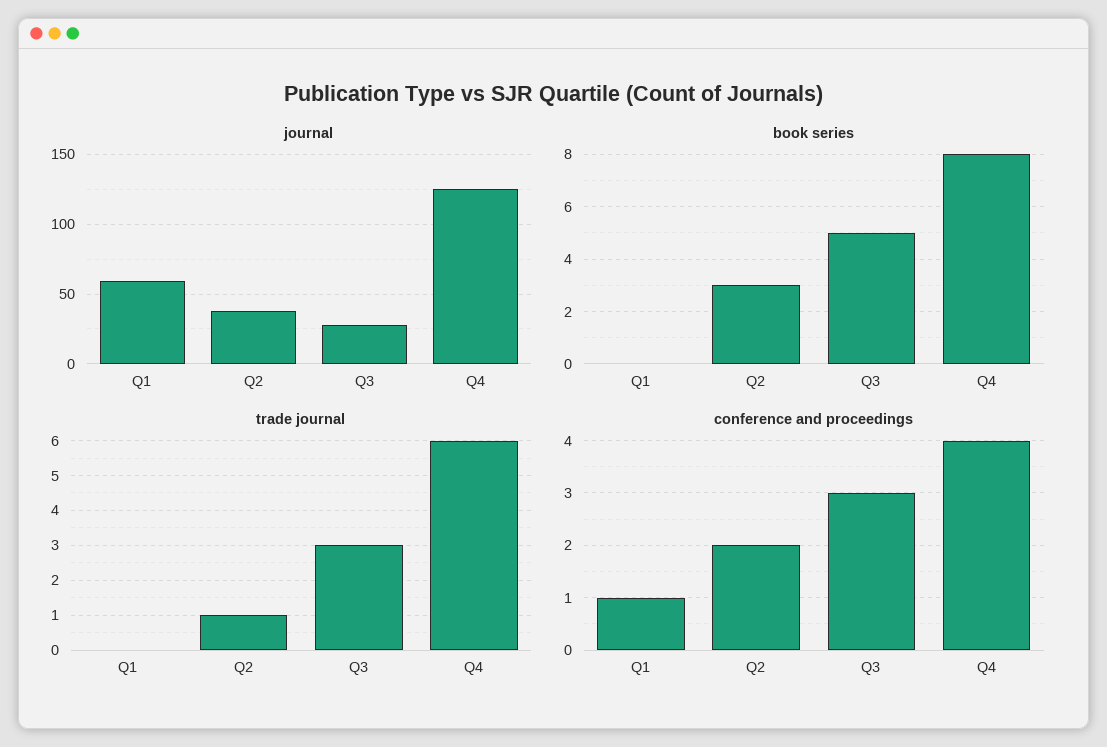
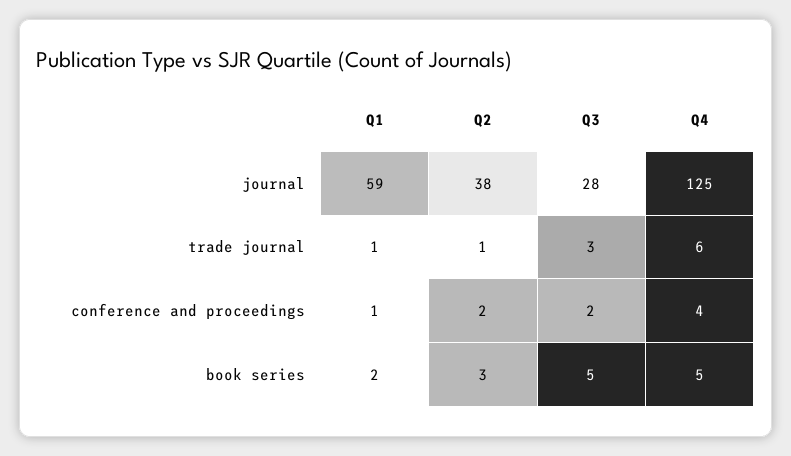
book series, Q1: 0 -> 2
book series, Q4: 8 -> 5
trade journal, Q1: 0 -> 1
conference and proceedings, Q3: 3 -> 2

